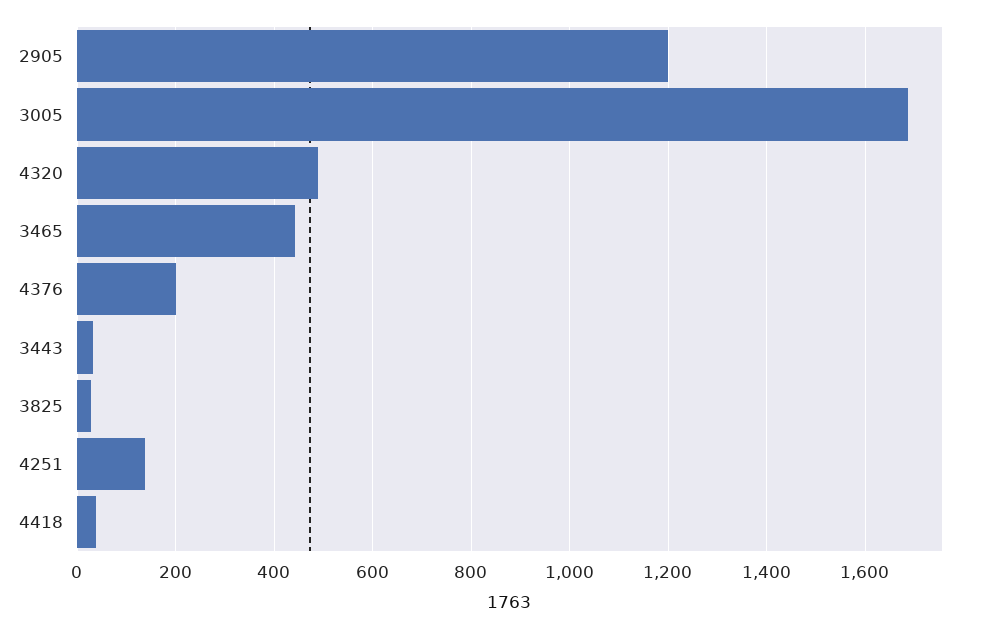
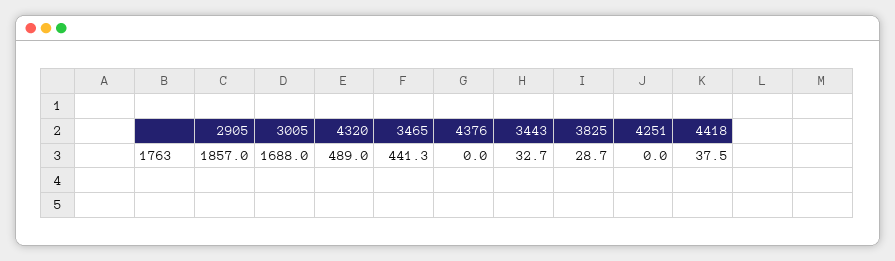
2905: 1200 -> 1857
4376: 200 -> 0
4251: 140 -> 0

